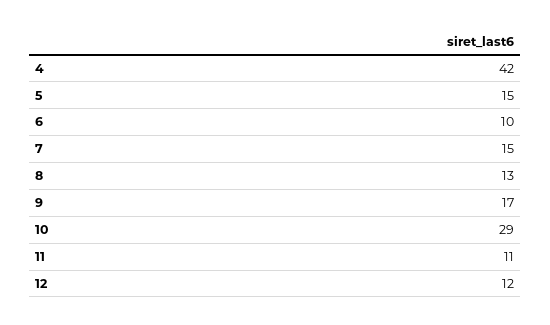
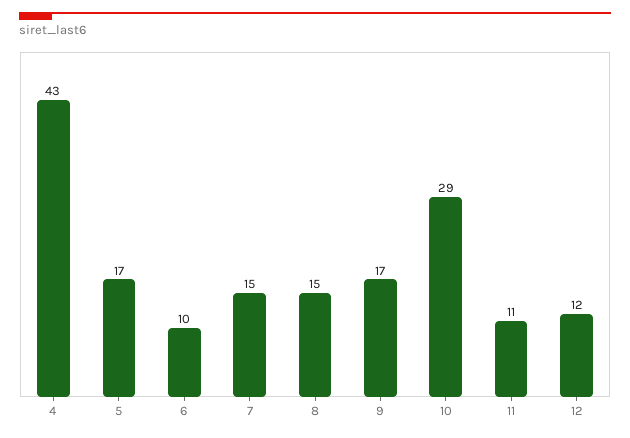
4: 42 -> 43
5: 15 -> 17
8: 13 -> 15

